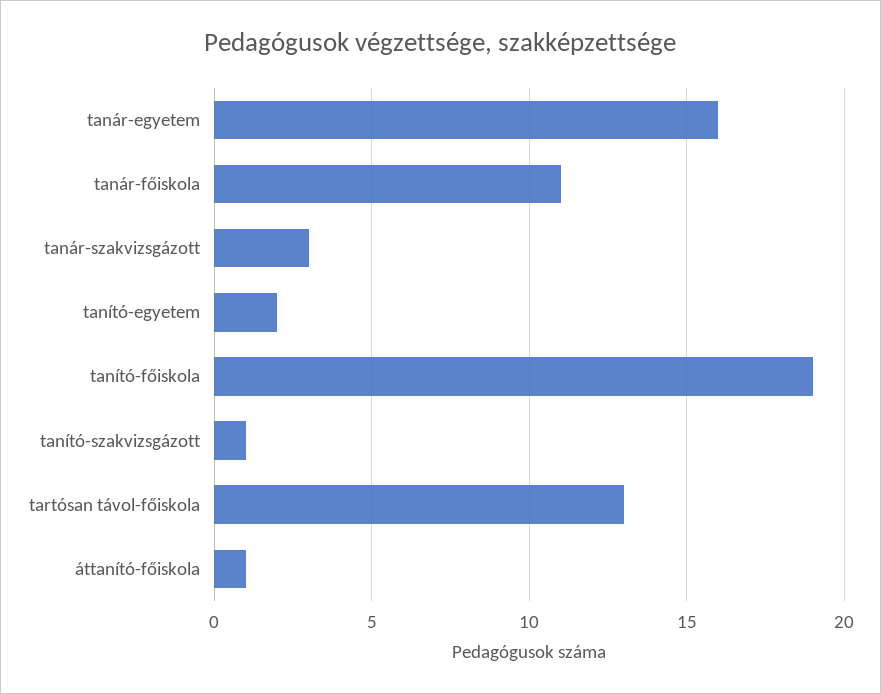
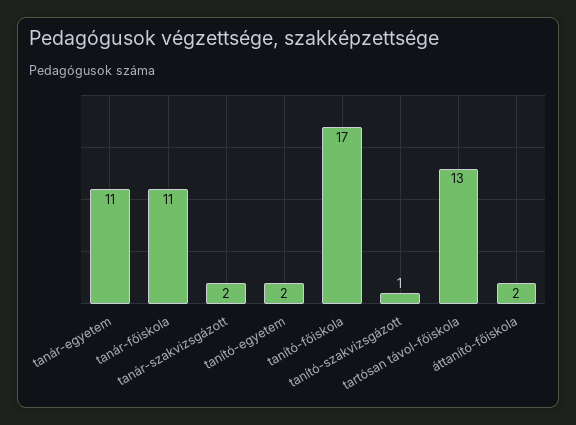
tanár-egyetem: 16 -> 11
tanár-szakvizsgázott: 3 -> 2
tanító-főiskola: 19 -> 17
áttanító-főiskola: 1 -> 2

